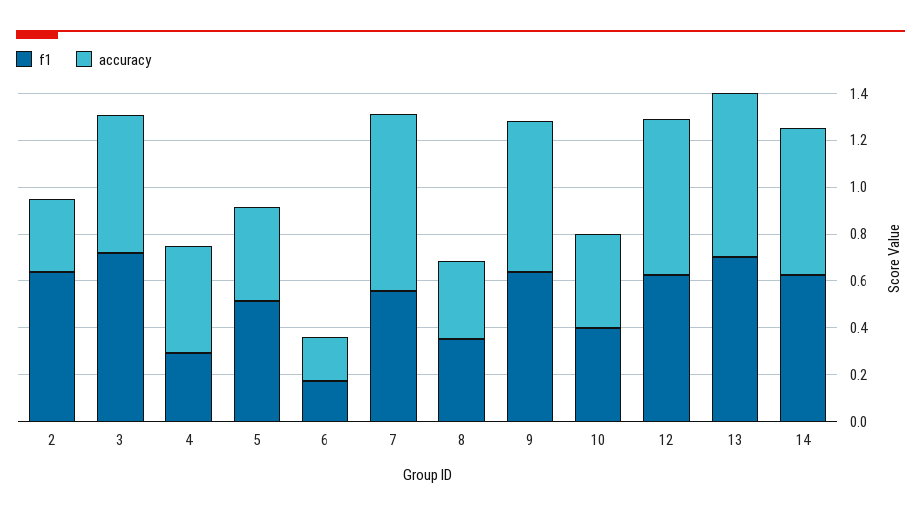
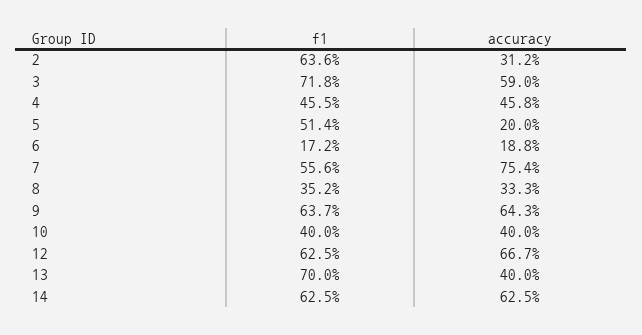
f1, 4: 0.3 -> 0.455
accuracy, 5: 0.4 -> 0.2
accuracy, 13: 0.7 -> 0.4

